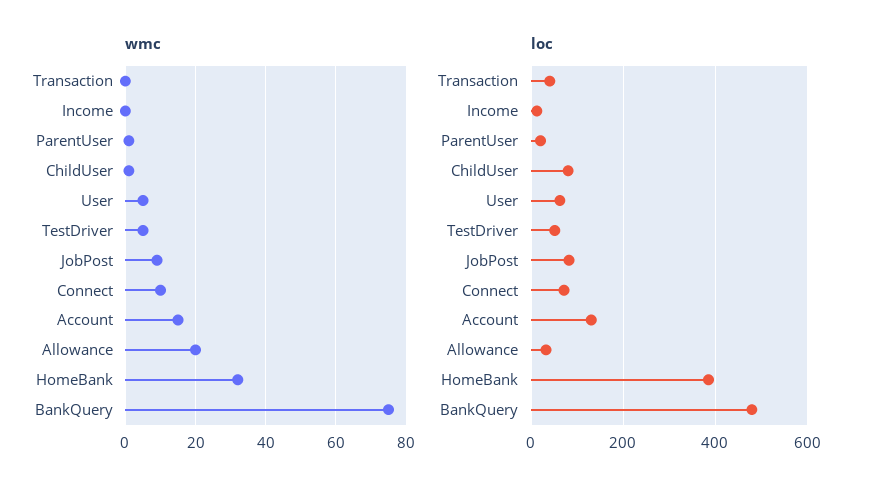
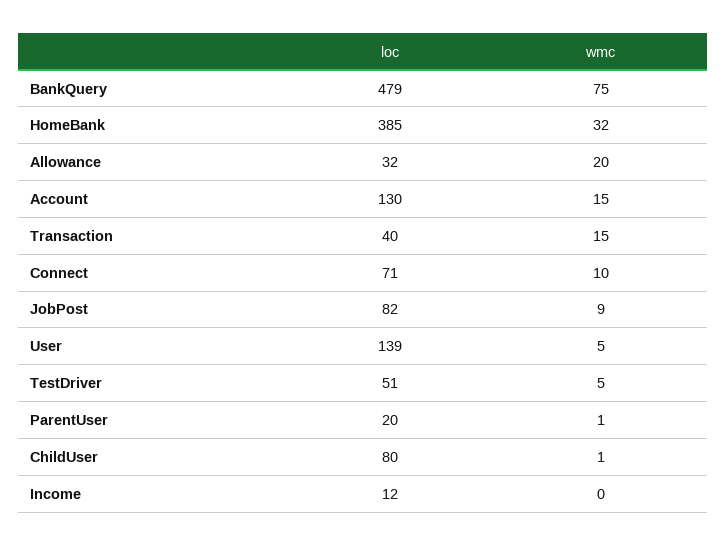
wmc, Transaction: 0 -> 15
loc, User: 60 -> 139

